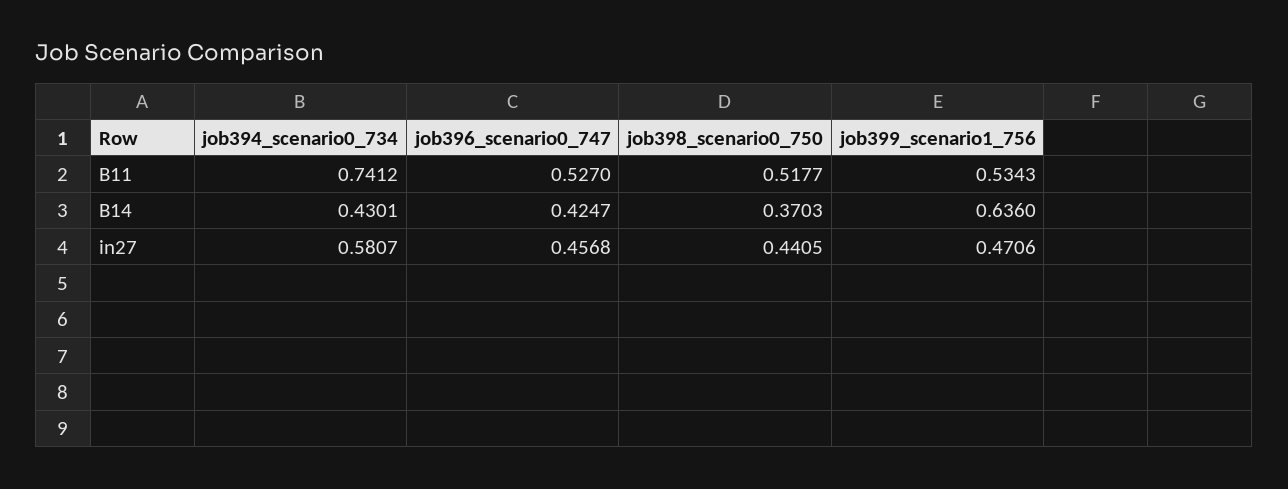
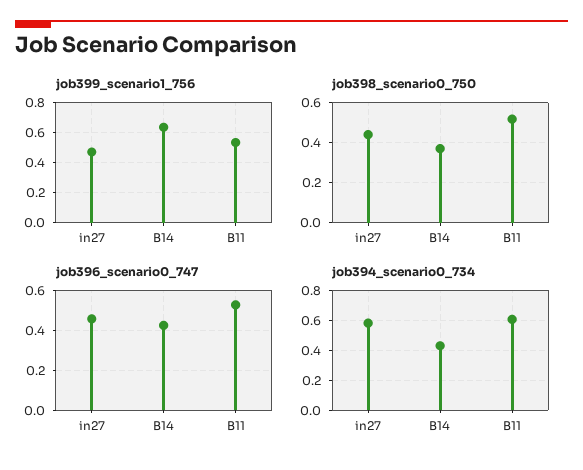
job394_scenario0_734, B11: 0.7412 -> 0.6

